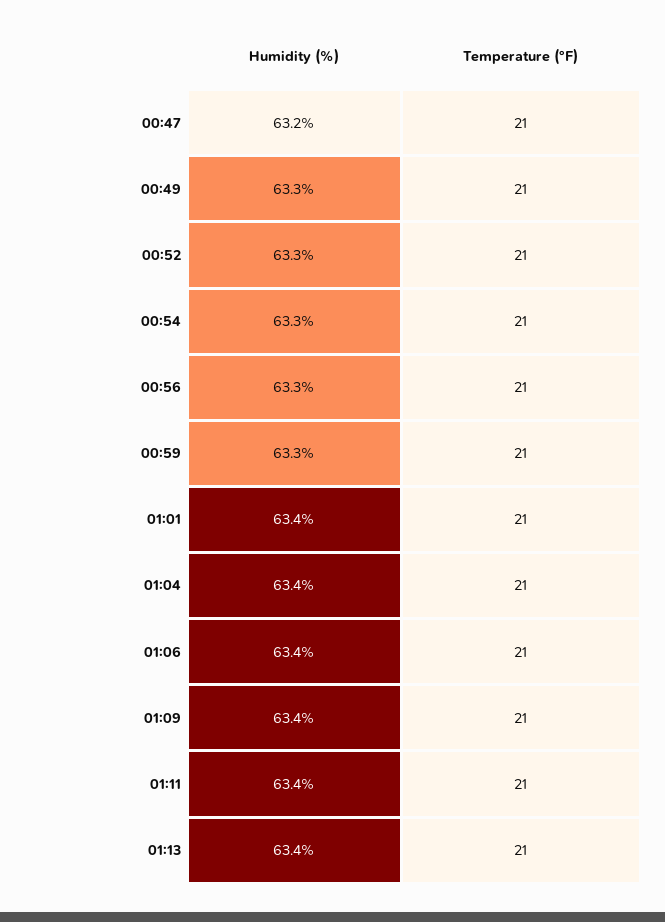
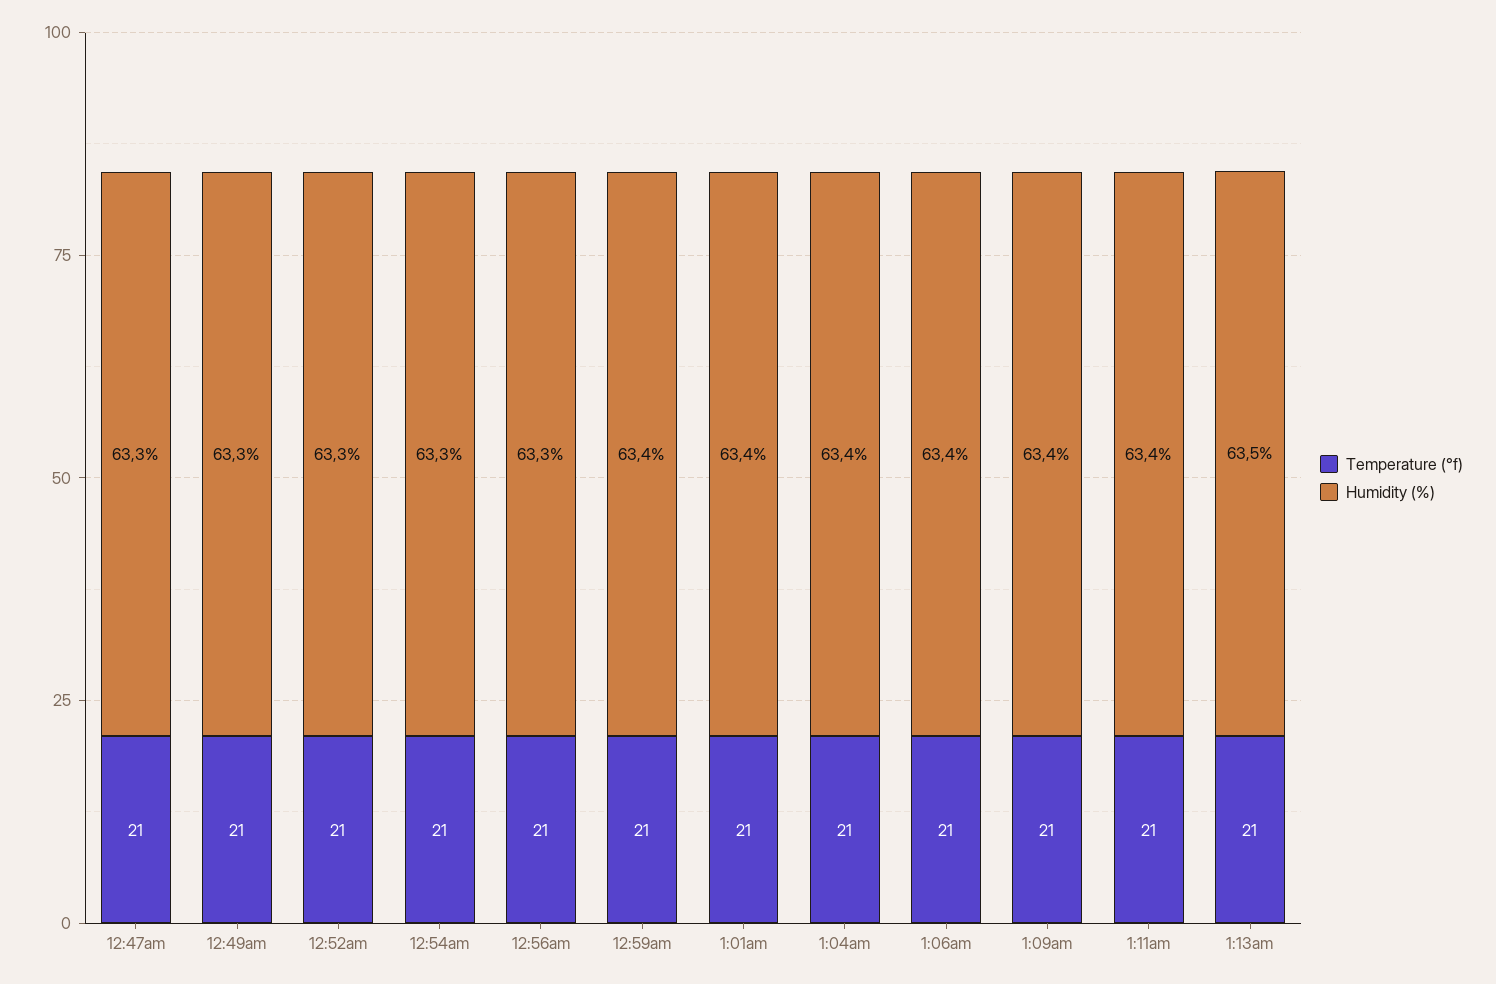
Humidity (%), 00:47: 63.2 -> 63.3
Humidity (%), 00:59: 63.3 -> 63.4
Humidity (%), 01:13: 63.4 -> 63.5

